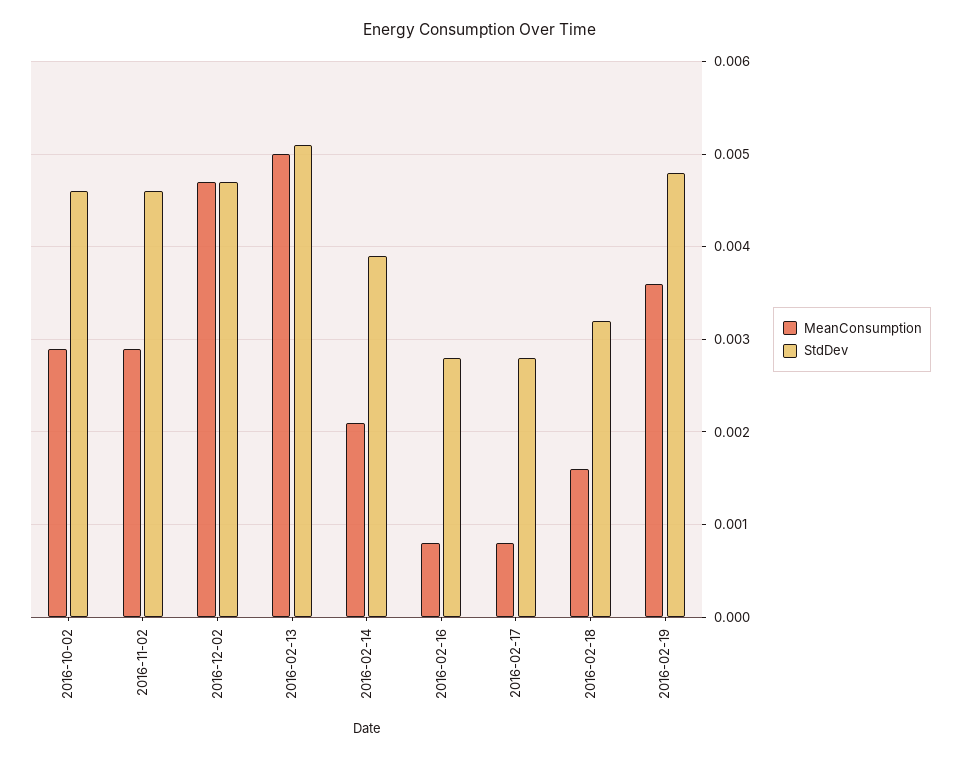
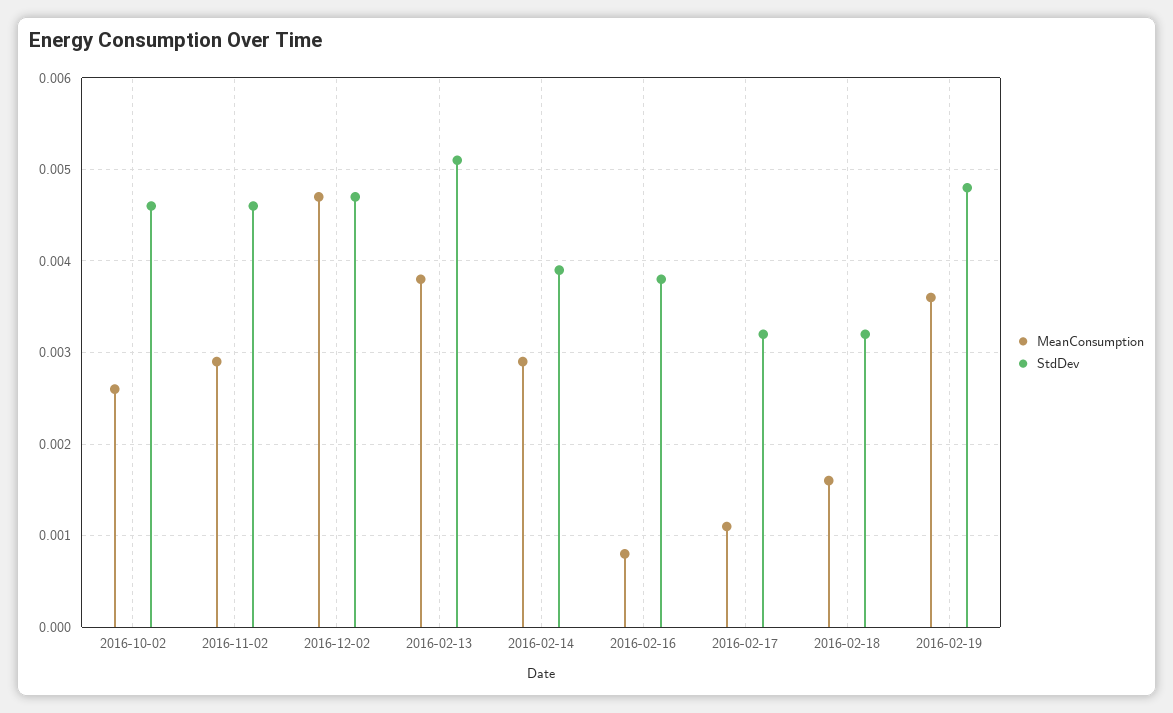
MeanConsumption, 2016-10-02: 0.0029 -> 0.0026
MeanConsumption, 2016-02-13: 0.005 -> 0.0038
MeanConsumption, 2016-02-14: 0.0021 -> 0.0029
StdDev, 2016-02-16: 0.0028 -> 0.0038
MeanConsumption, 2016-02-17: 0.0008 -> 0.0011
StdDev, 2016-02-17: 0.0028 -> 0.0032

